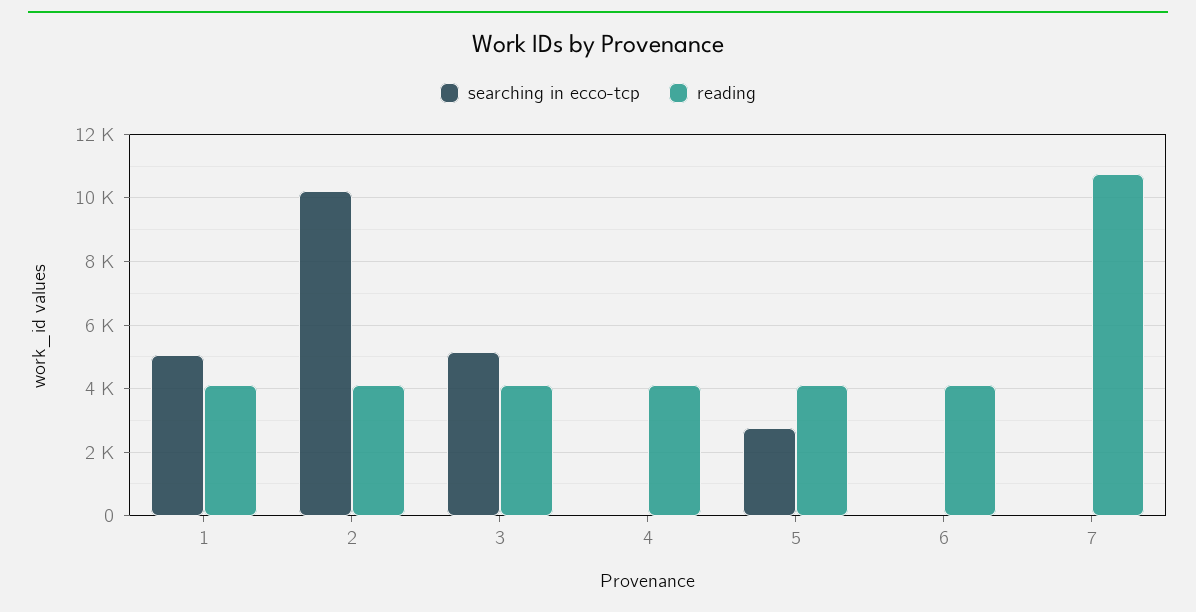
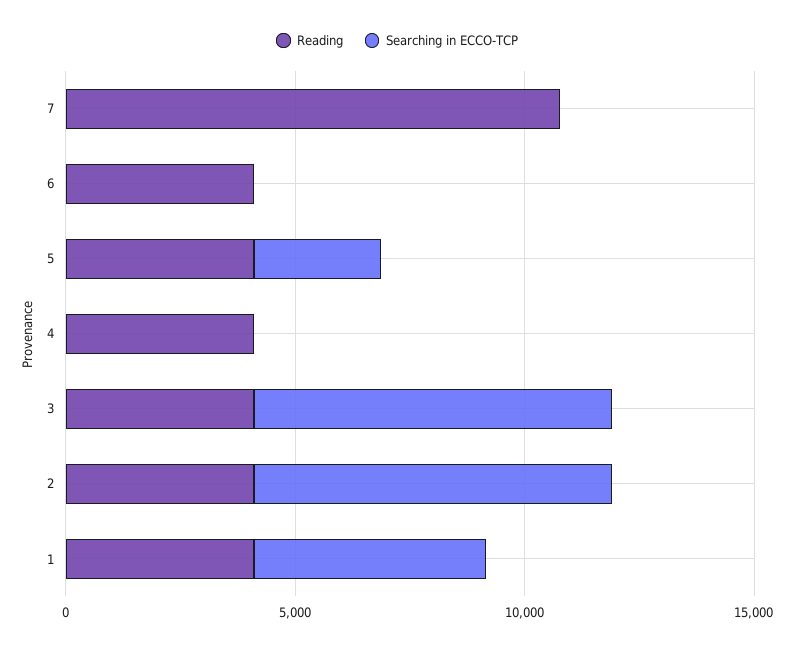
searching in ecco-tcp, 2: 10200 -> 8000
searching in ecco-tcp, 3: 5200 -> 8000

